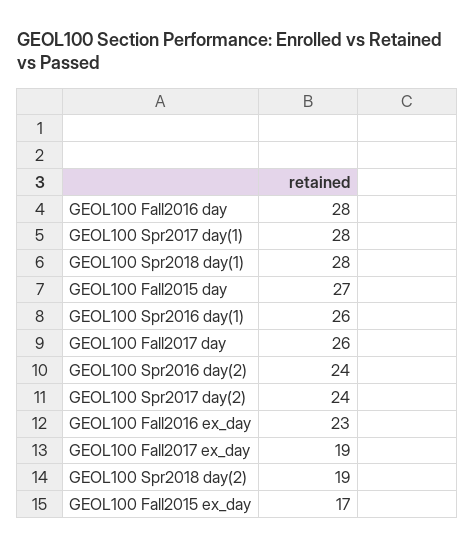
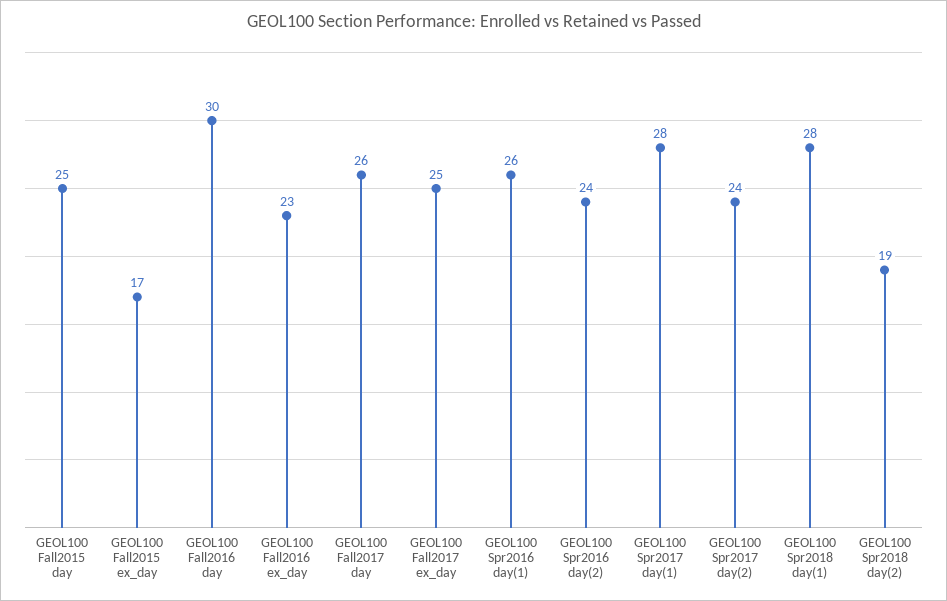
GEOL100 Fall2016 day: 28 -> 30
GEOL100 Fall2015 day: 27 -> 25
GEOL100 Fall2017 ex_day: 19 -> 25

